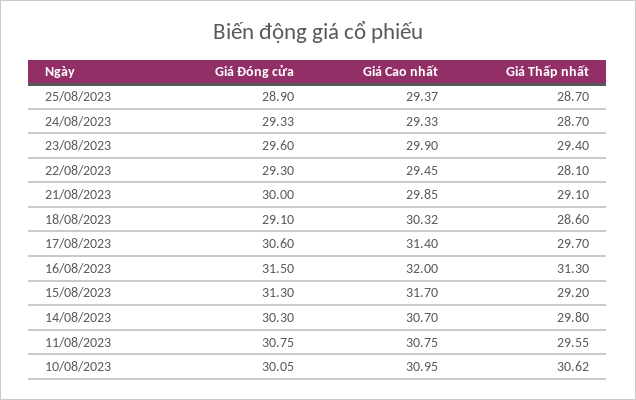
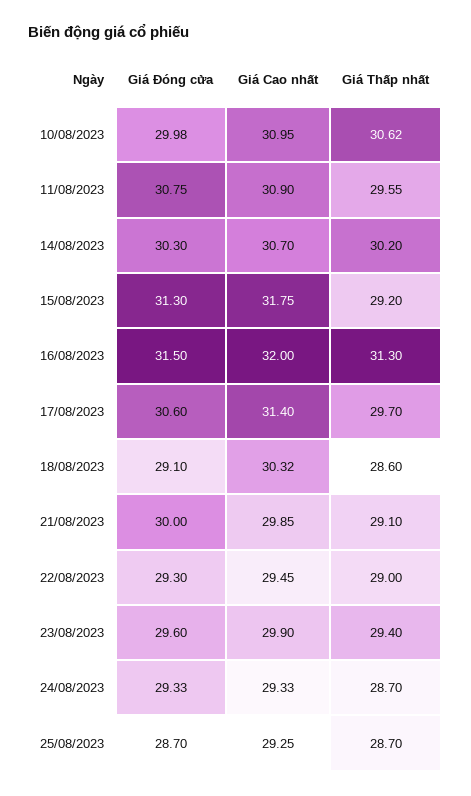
Giá Đóng cửa, 25/08/2023: 28.9 -> 28.7
Giá Cao nhất, 25/08/2023: 29.37 -> 29.25
Giá Thấp nhất, 22/08/2023: 28.1 -> 29
Giá Cao nhất, 15/08/2023: 31.7 -> 31.75
Giá Thấp nhất, 14/08/2023: 29.8 -> 30.2
Giá Cao nhất, 11/08/2023: 30.75 -> 30.9
Giá Đóng cửa, 10/08/2023: 30.05 -> 29.98

